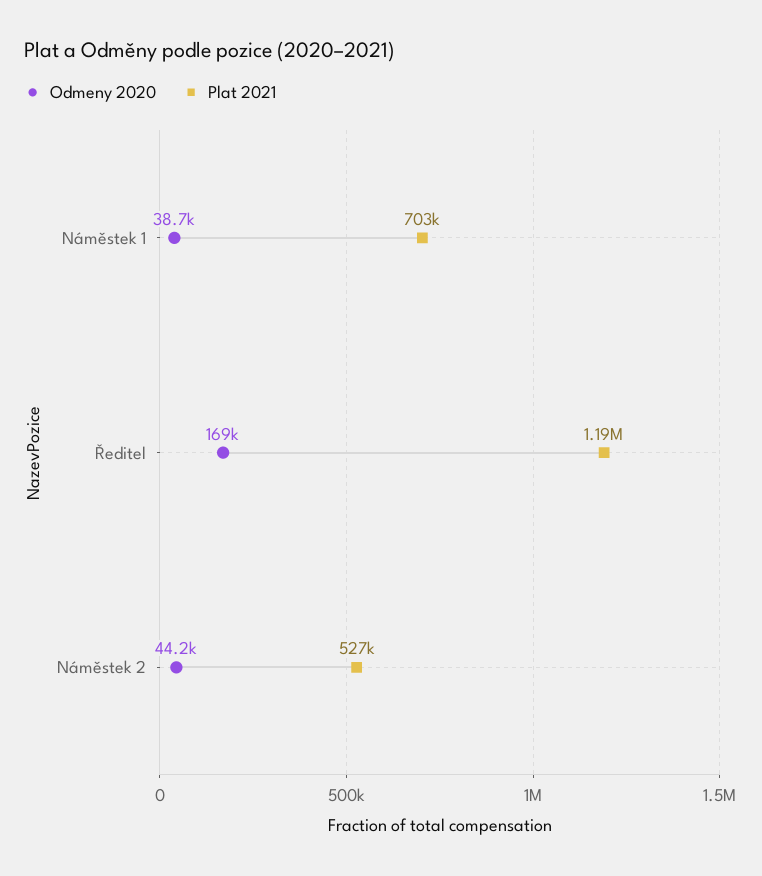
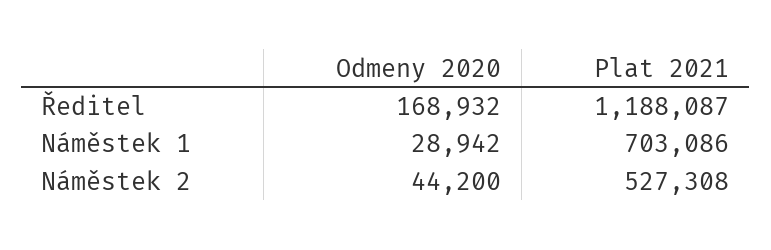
Odmeny 2020, Náměstek 1: 38700 -> 28942

